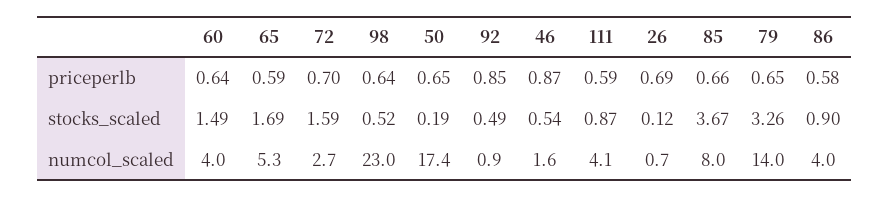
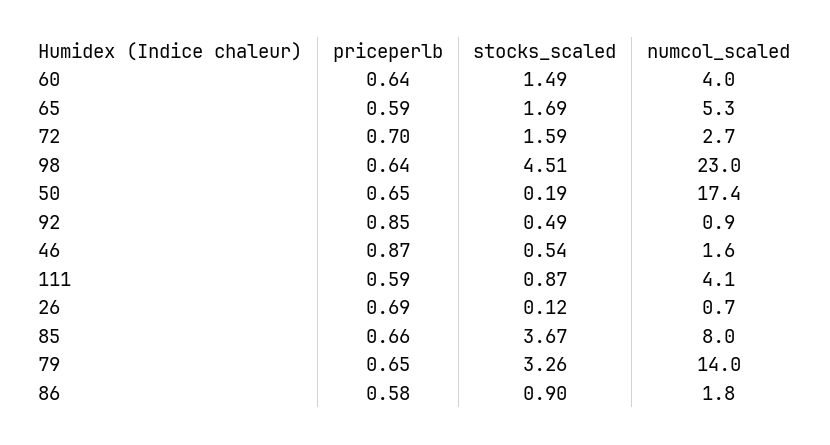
98, stocks_scaled: 0.52 -> 4.51
86, numcol_scaled: 4 -> 1.8

